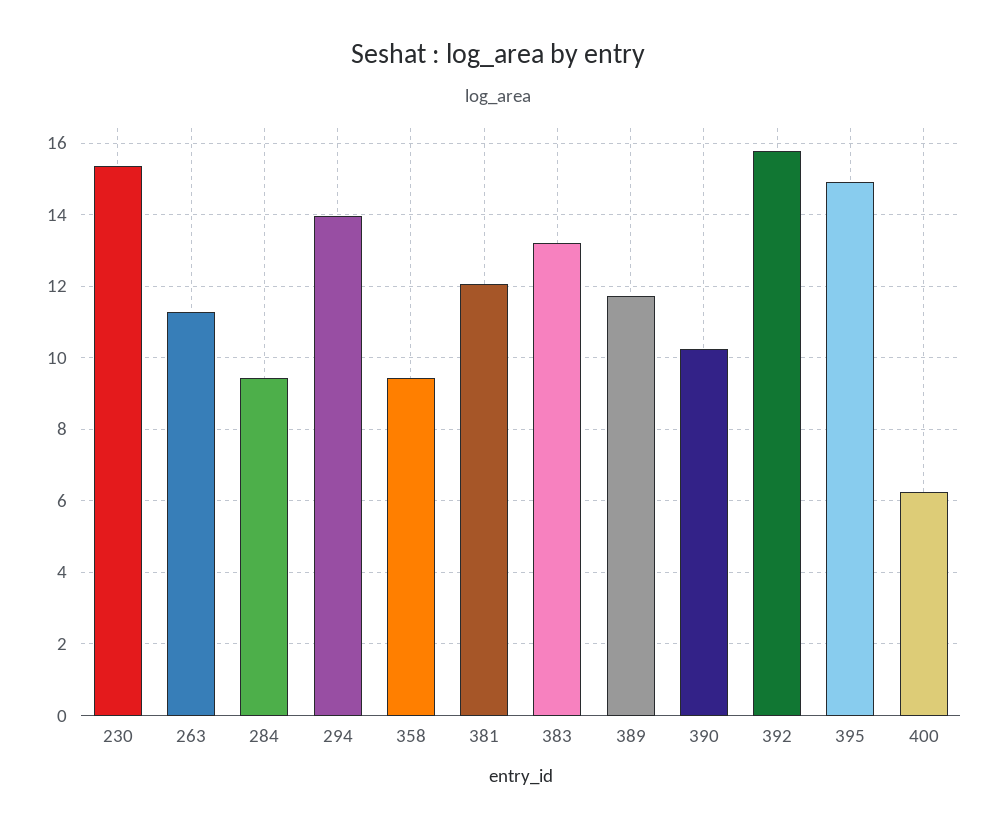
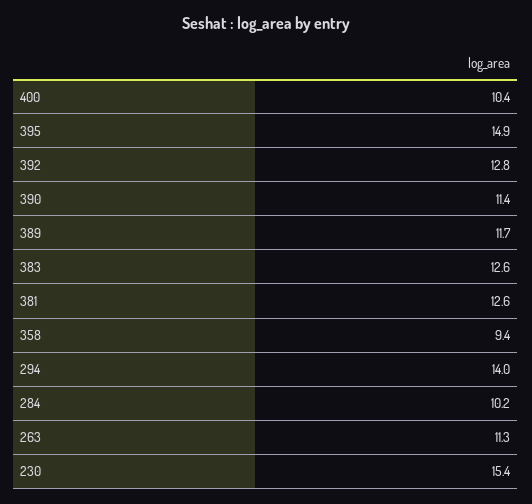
284: 9.4 -> 10.2
381: 12 -> 12.6
383: 13.2 -> 12.6
390: 10.2 -> 11.4
392: 15.8 -> 12.8
400: 6.2 -> 10.4

